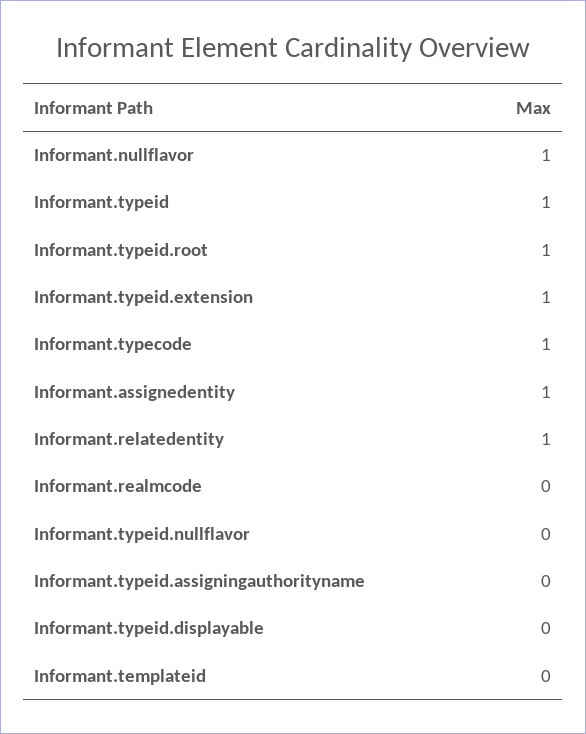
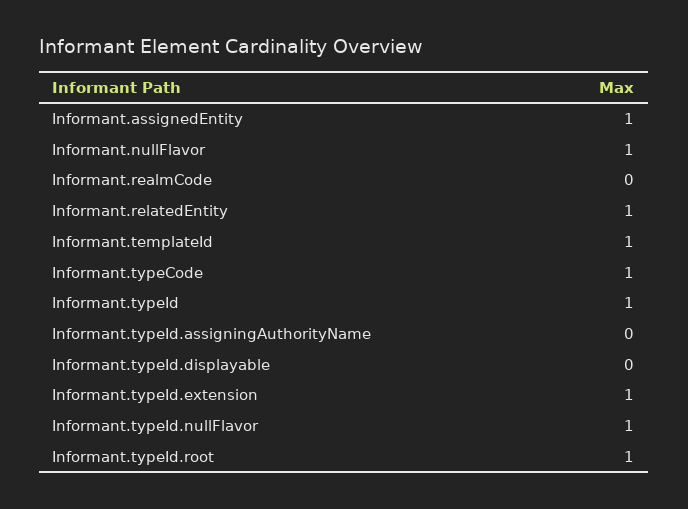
Informant.typeid.nullflavor: 0 -> 1
Informant.templateid: 0 -> 1

